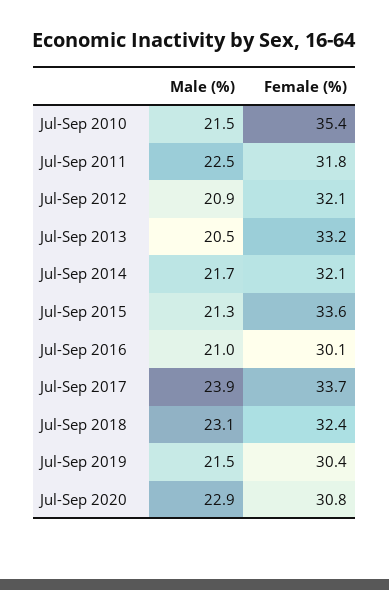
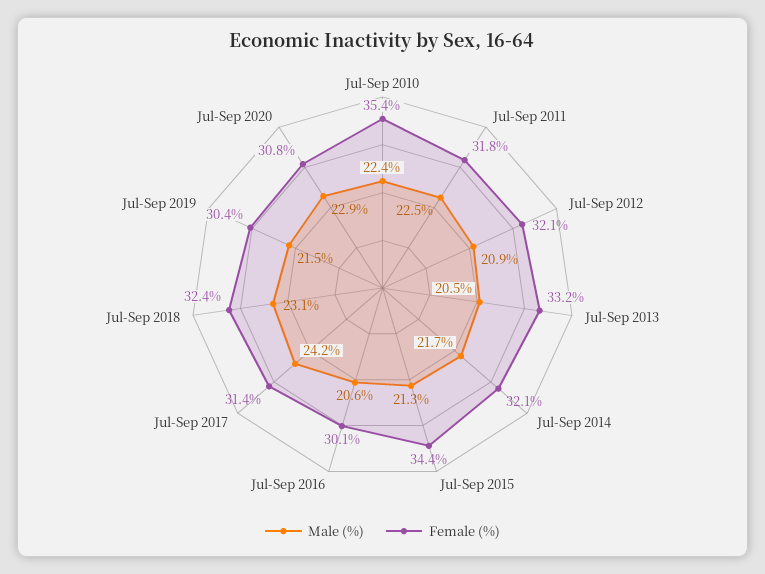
Male (%), Jul-Sep 2010: 21.5 -> 22.4
Female (%), Jul-Sep 2015: 33.6 -> 34.4
Male (%), Jul-Sep 2016: 21 -> 20.6
Male (%), Jul-Sep 2017: 23.9 -> 24.2
Female (%), Jul-Sep 2017: 33.7 -> 31.4

